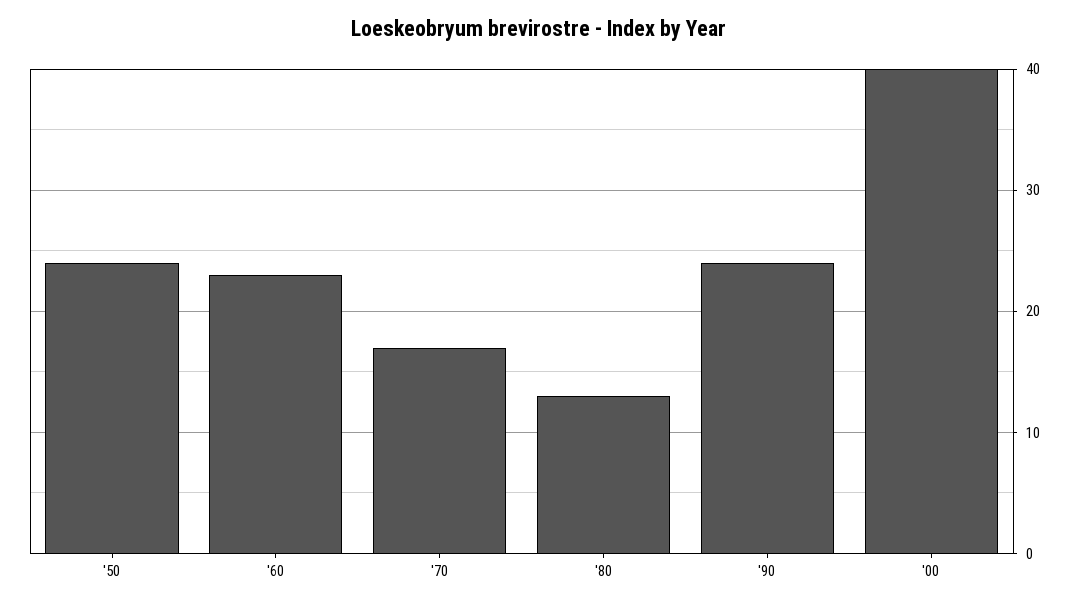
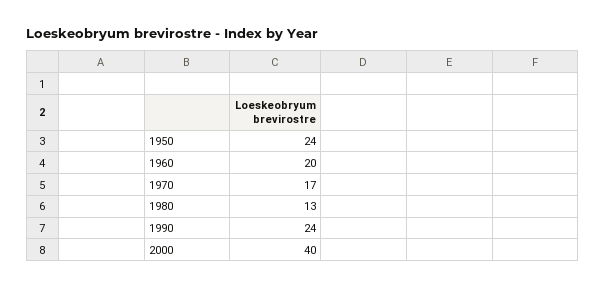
'60: 23 -> 20

